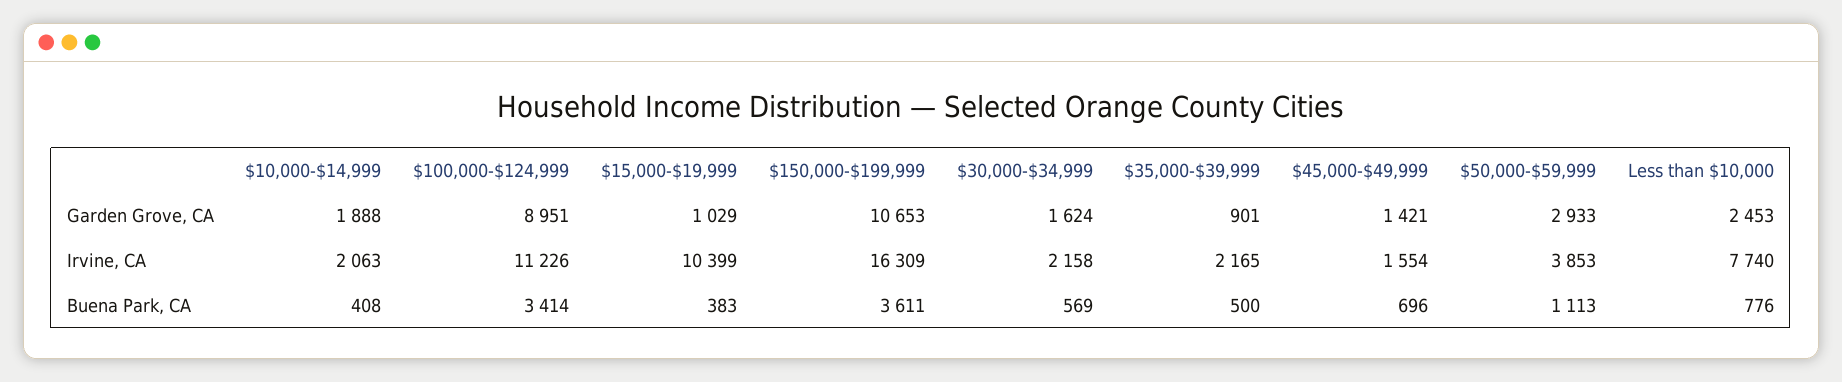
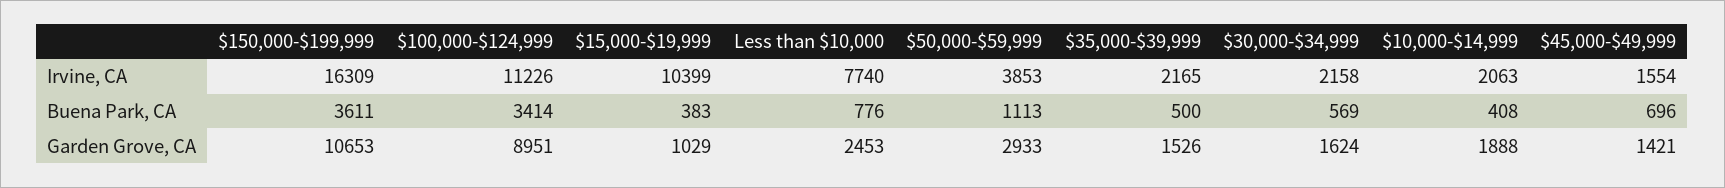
$35,000-$39,999, Garden Grove, CA: 901 -> 1526

